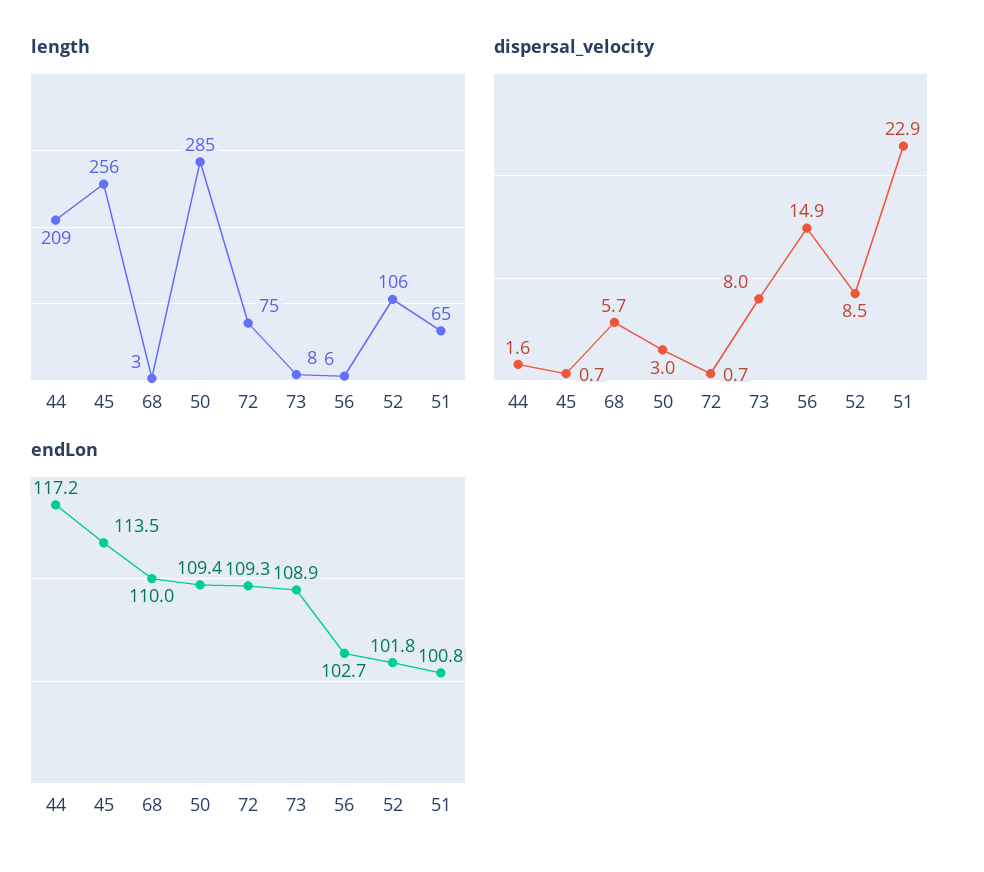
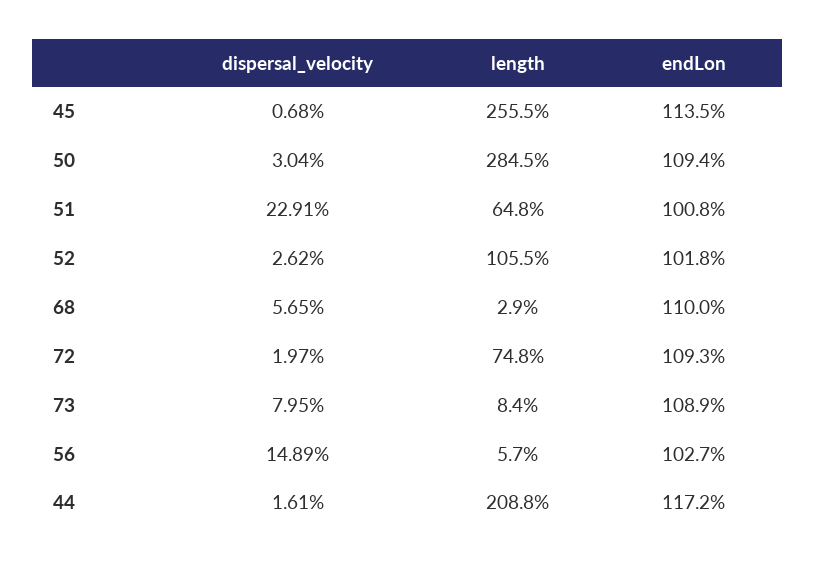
dispersal_velocity, 72: 0.7 -> 1.97
dispersal_velocity, 52: 8.5 -> 2.62

